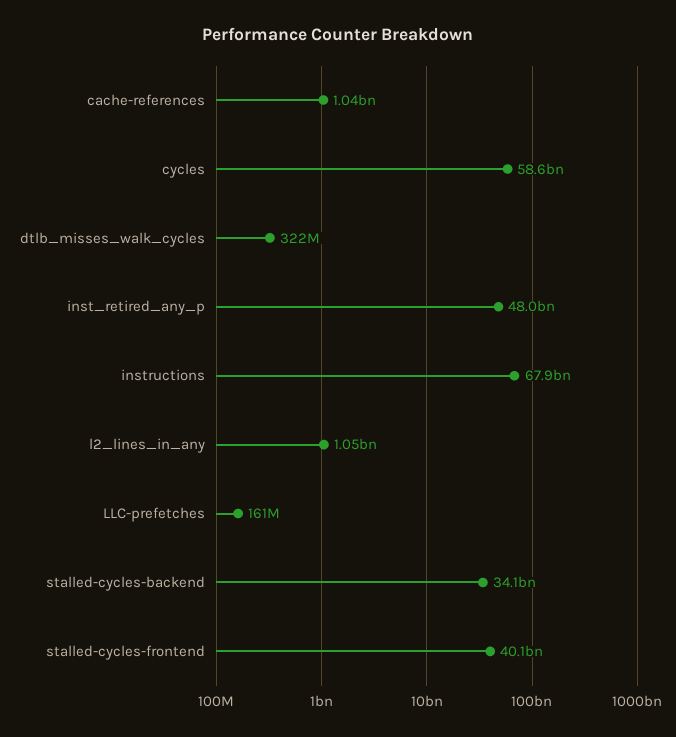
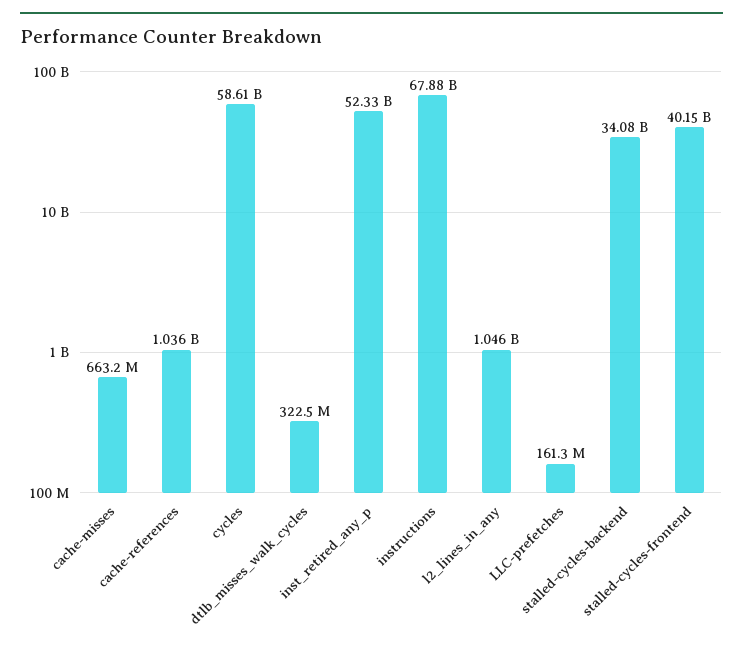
inst_retired_any_p: 48000000000 -> 52330000000
cache-misses: none -> 663200000

